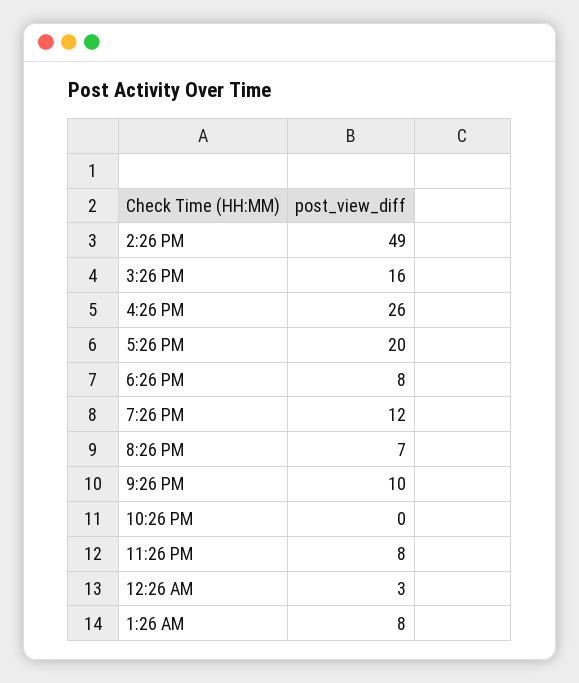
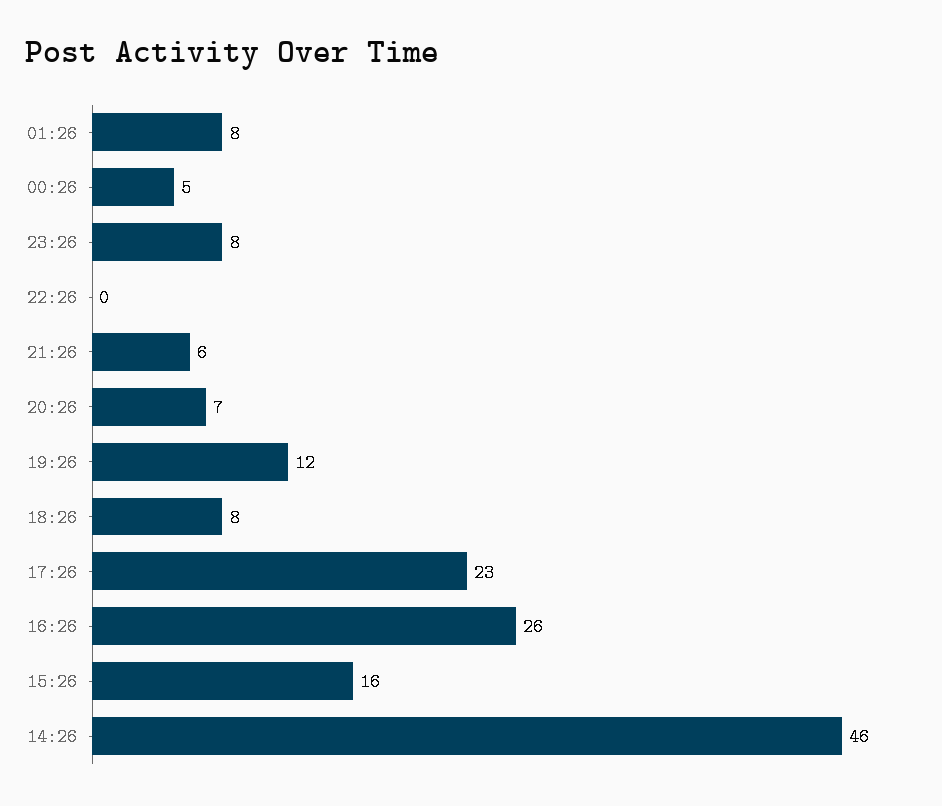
2:26 PM: 49 -> 46
5:26 PM: 20 -> 23
9:26 PM: 10 -> 6
12:26 AM: 3 -> 5

